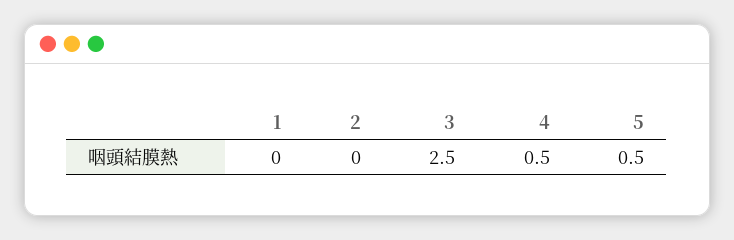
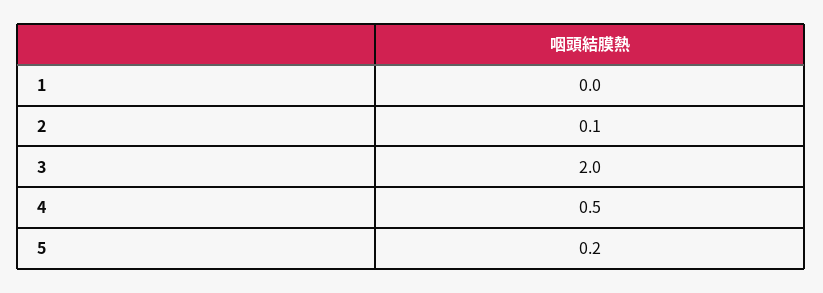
2: 0 -> 0.1
3: 2.5 -> 2
5: 0.5 -> 0.2

